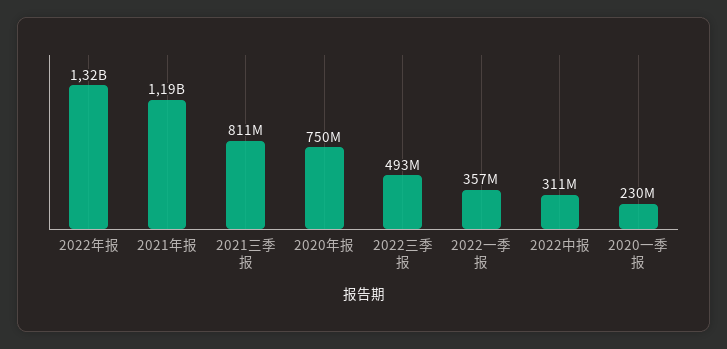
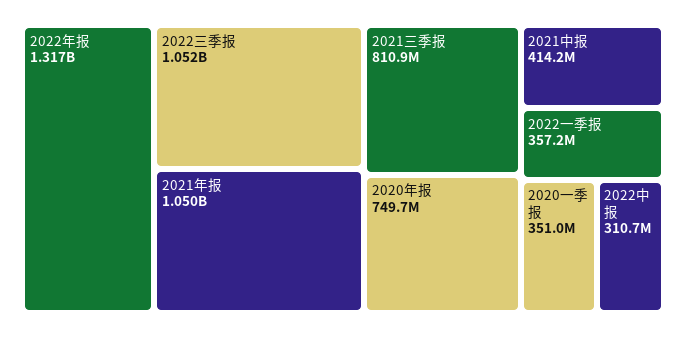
2021年报: 1190000000 -> 1050000000
2022三季报: 493000000 -> 1052000000
2020一季报: 230000000 -> 351000000
2021中报: none -> 414200000

